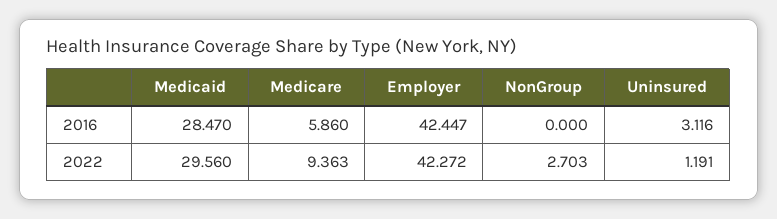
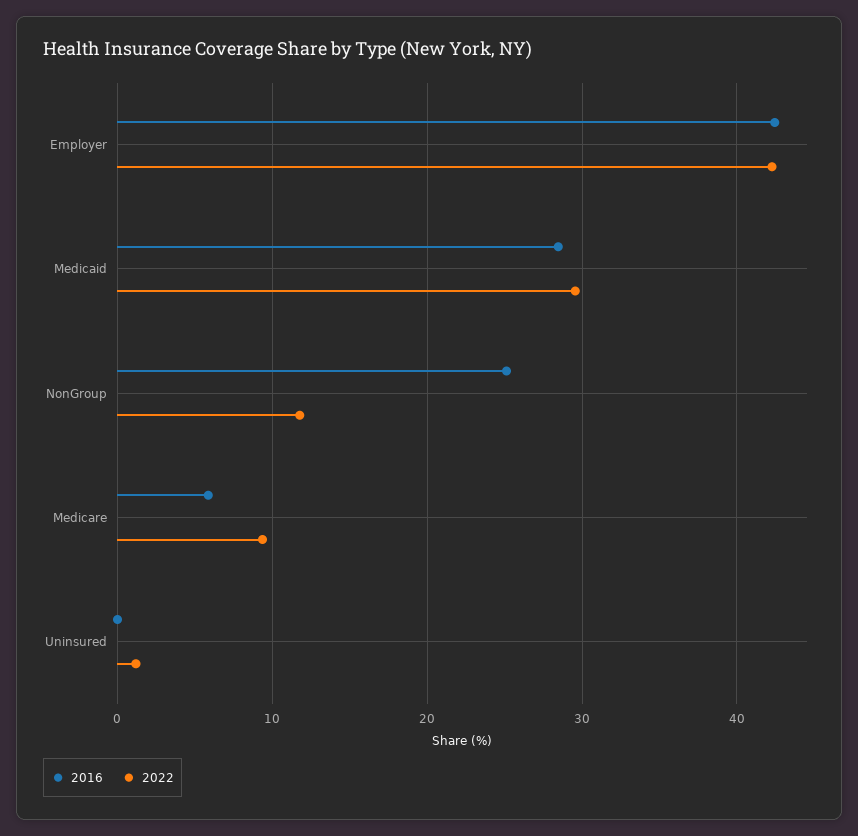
2016, NonGroup: 0 -> 25
2016, Uninsured: 3.116 -> 0
2022, NonGroup: 2.703 -> 12

